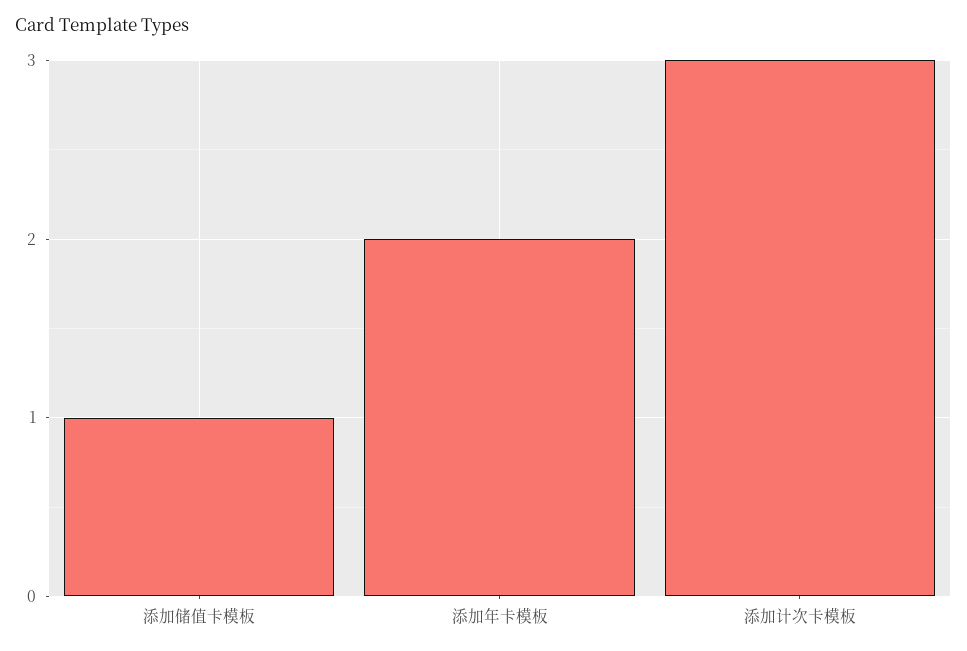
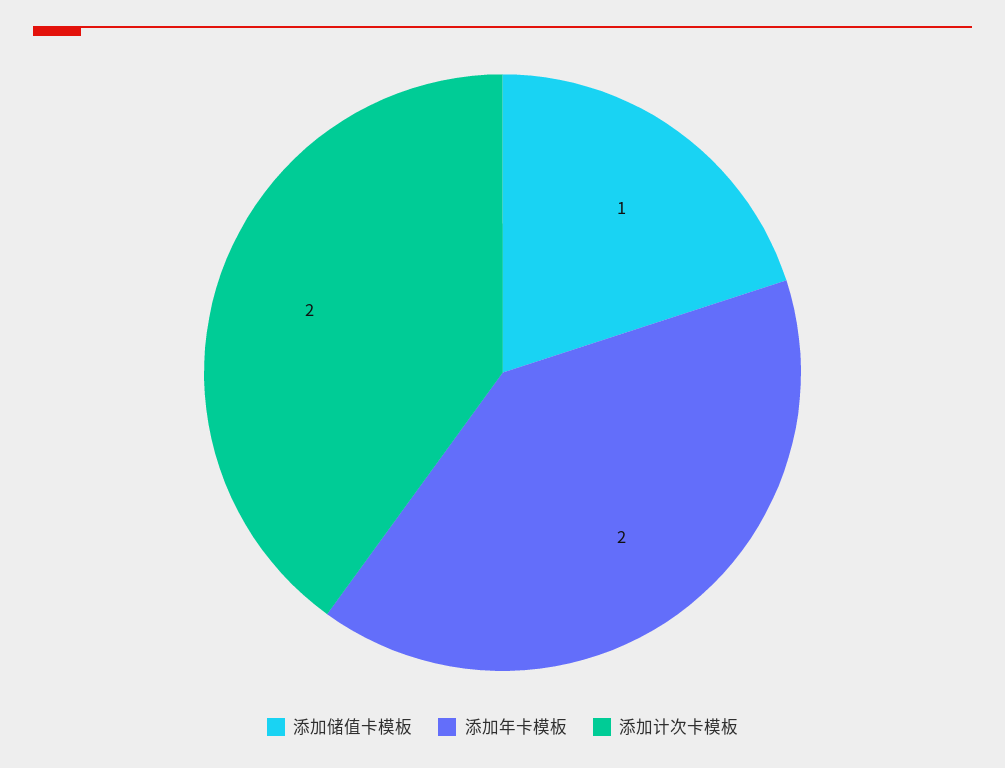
添加计次卡模板: 3 -> 2

